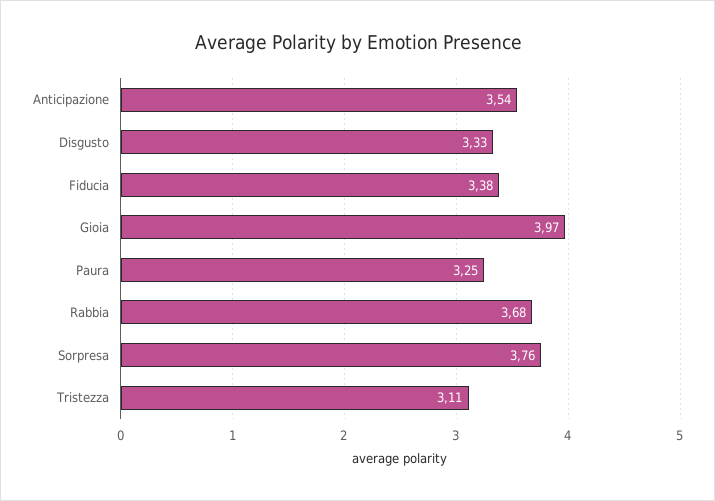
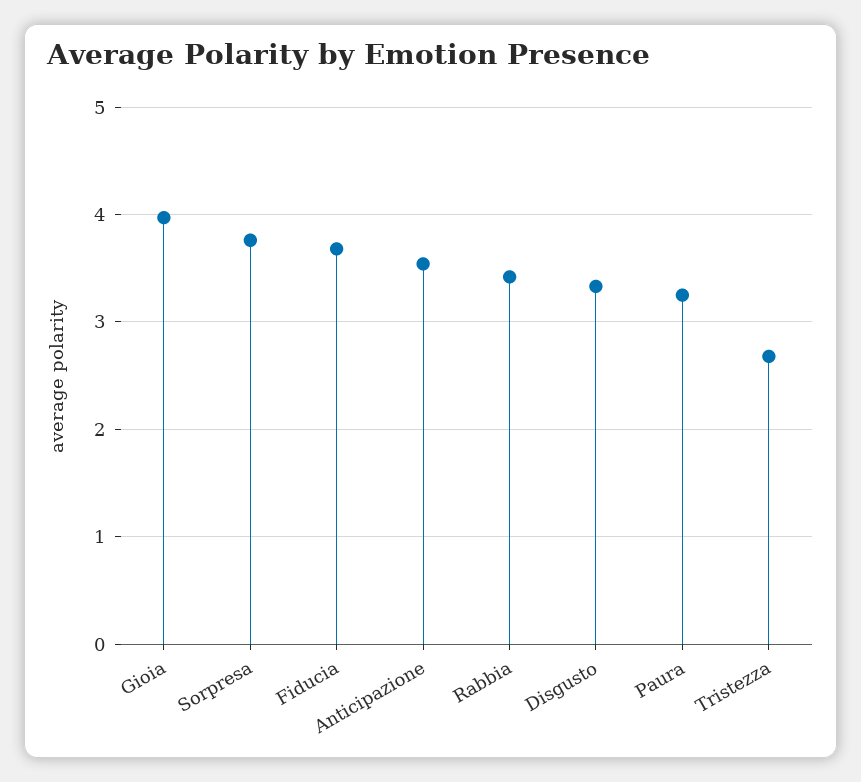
Fiducia: 3.38 -> 3.7
Rabbia: 3.68 -> 3.4
Tristezza: 3.11 -> 2.7

